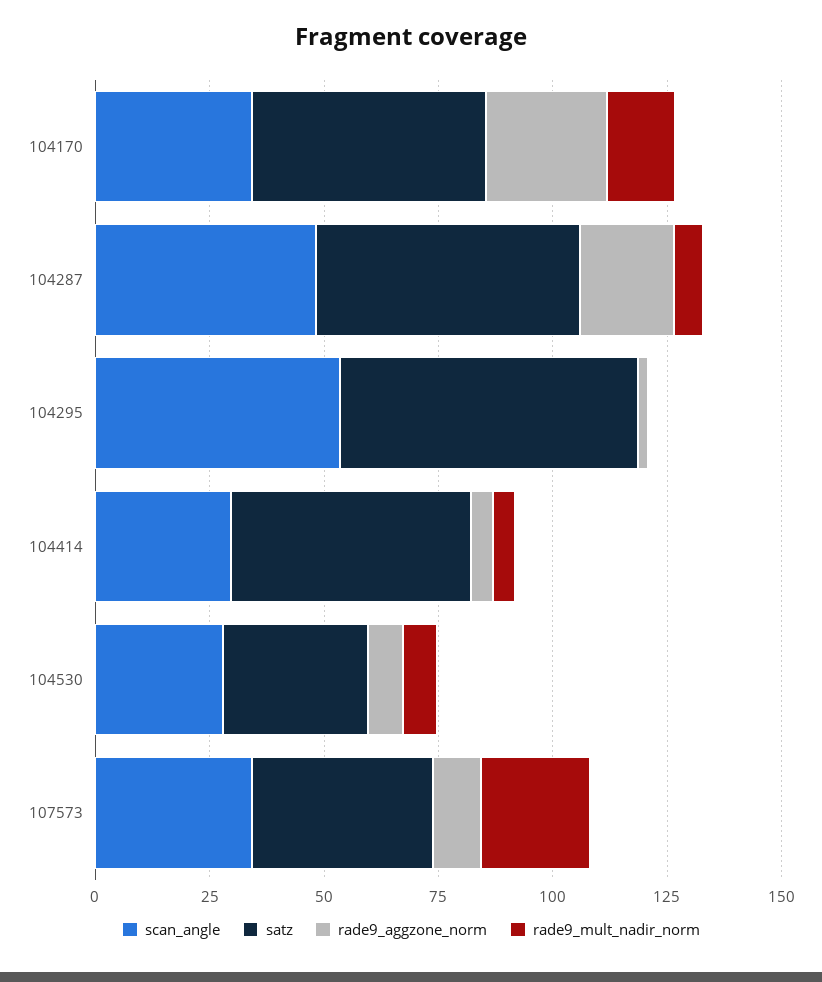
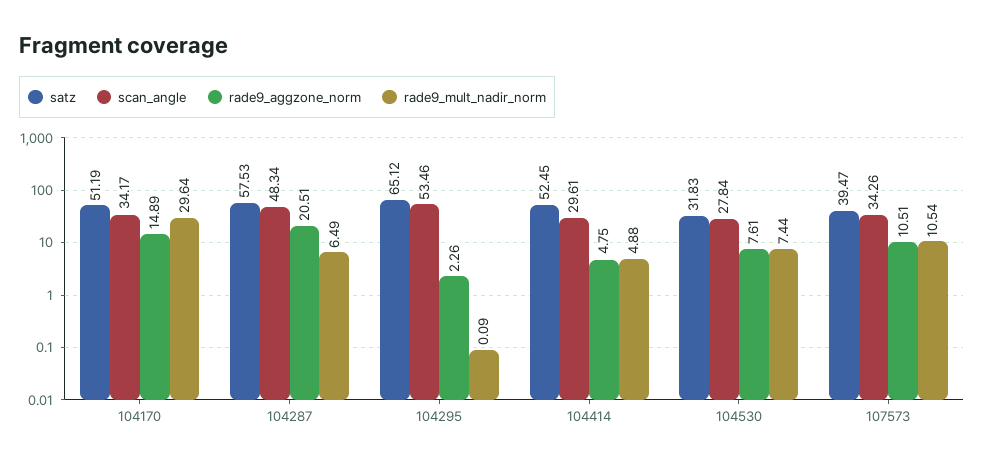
rade9_aggzone_norm, 104170: 25 -> 14.89
rade9_mult_nadir_norm, 104170: 15 -> 29.64
rade9_mult_nadir_norm, 107573: 25 -> 10.54

